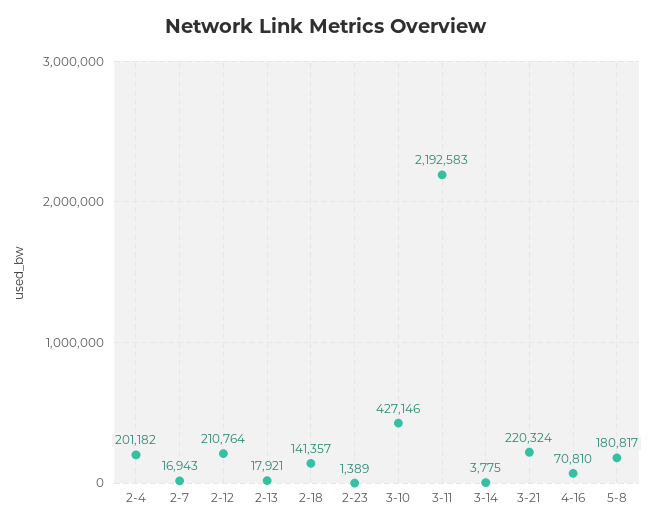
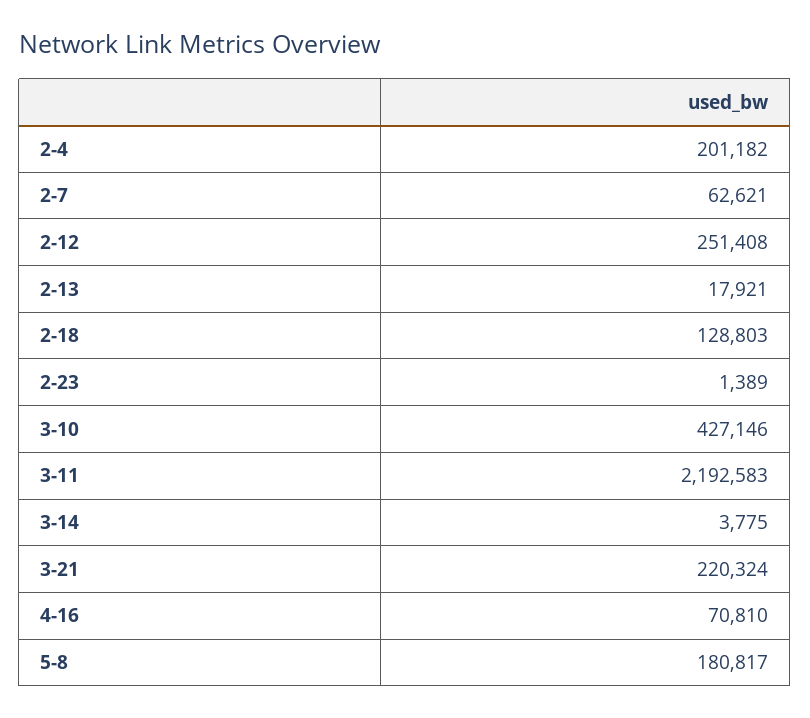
2-7: 16943 -> 62621
2-12: 210764 -> 251408
2-18: 141357 -> 128803

